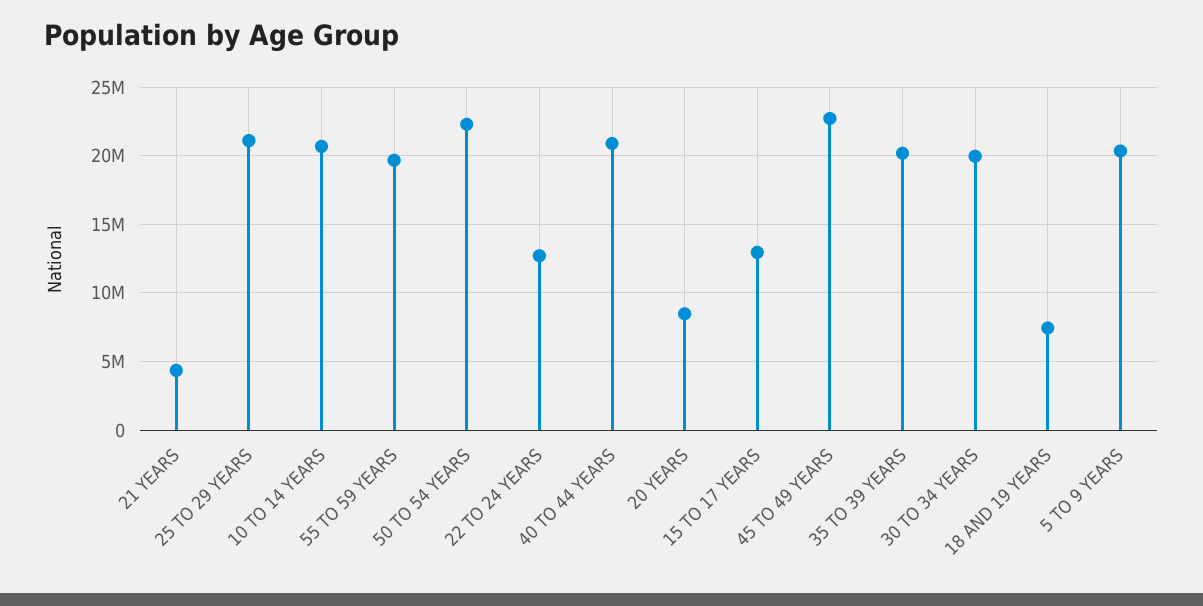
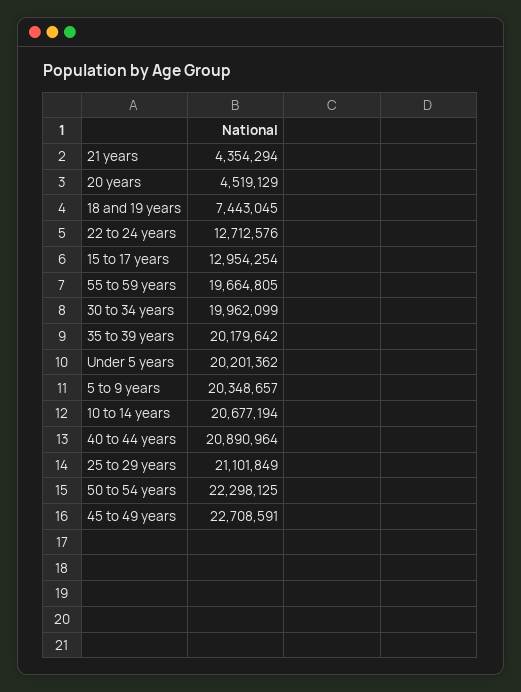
20 YEARS: 8500000 -> 4519129
Under 5 years: none -> 20201362

